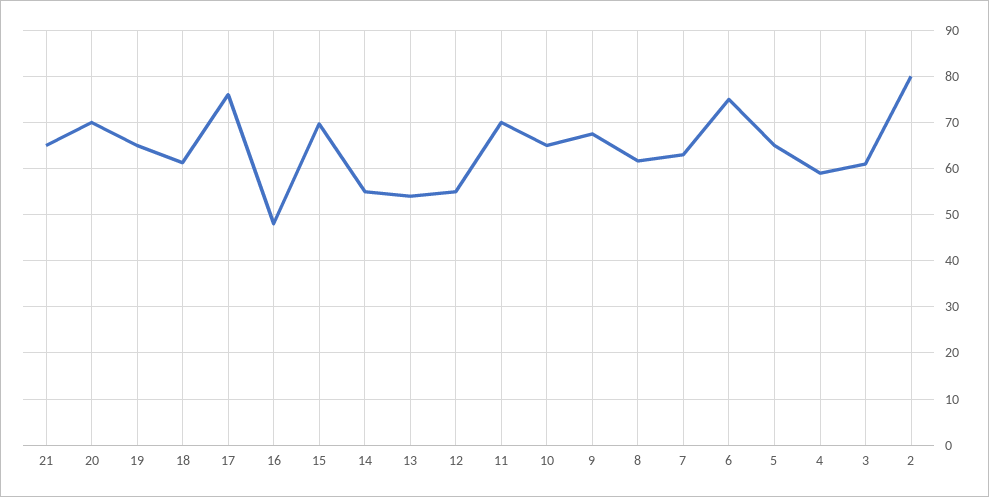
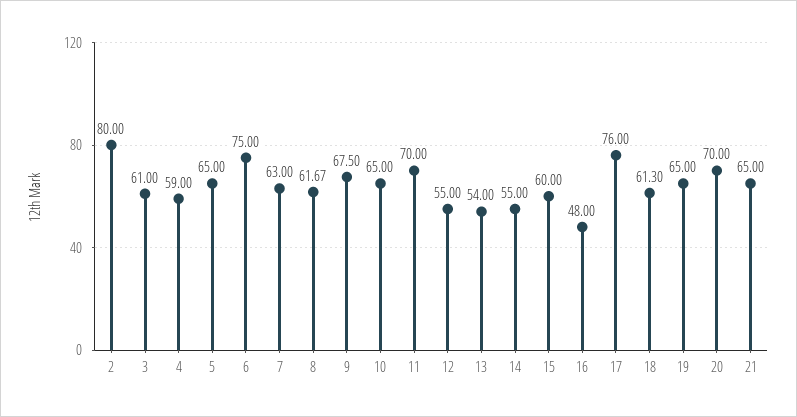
15: 70 -> 60

